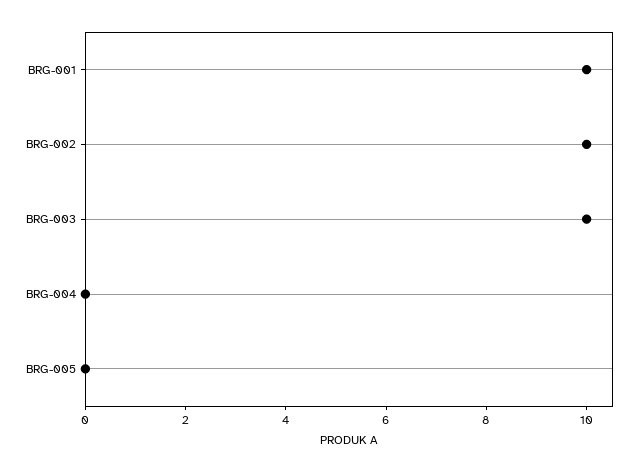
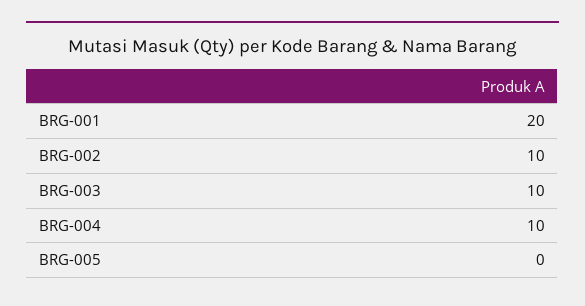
BRG-001: 10 -> 20
BRG-004: 0 -> 10

